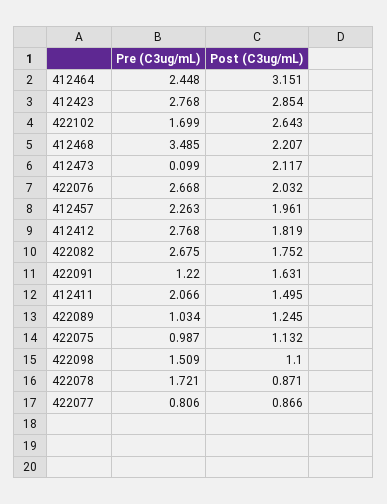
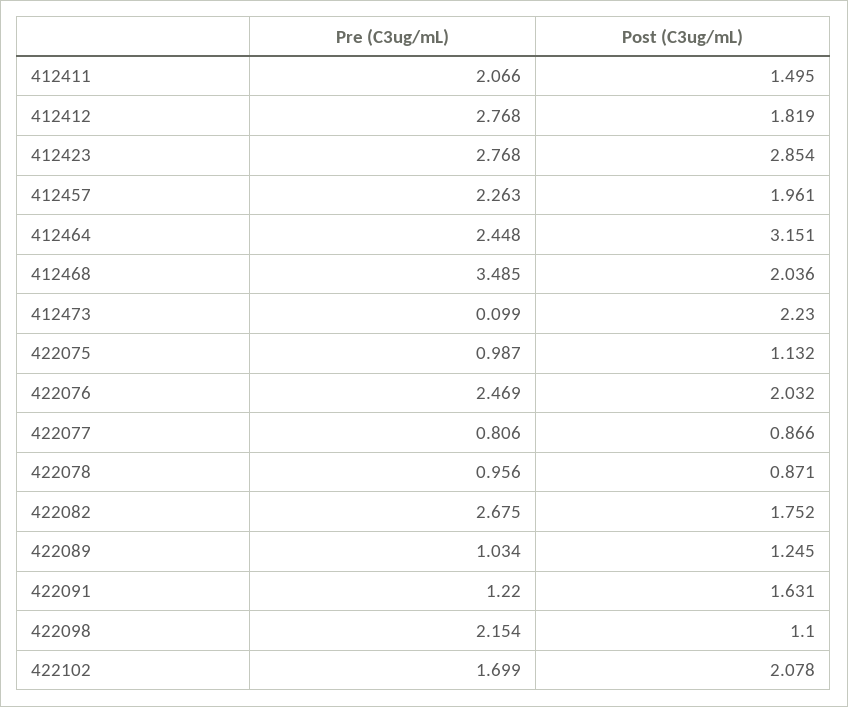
Post (C3ug/mL), 422102: 2.643 -> 2.078
Post (C3ug/mL), 412468: 2.207 -> 2.036
Post (C3ug/mL), 412473: 2.117 -> 2.23
Pre (C3ug/mL), 422076: 2.668 -> 2.469
Pre (C3ug/mL), 422098: 1.509 -> 2.154
Pre (C3ug/mL), 422078: 1.721 -> 0.956

